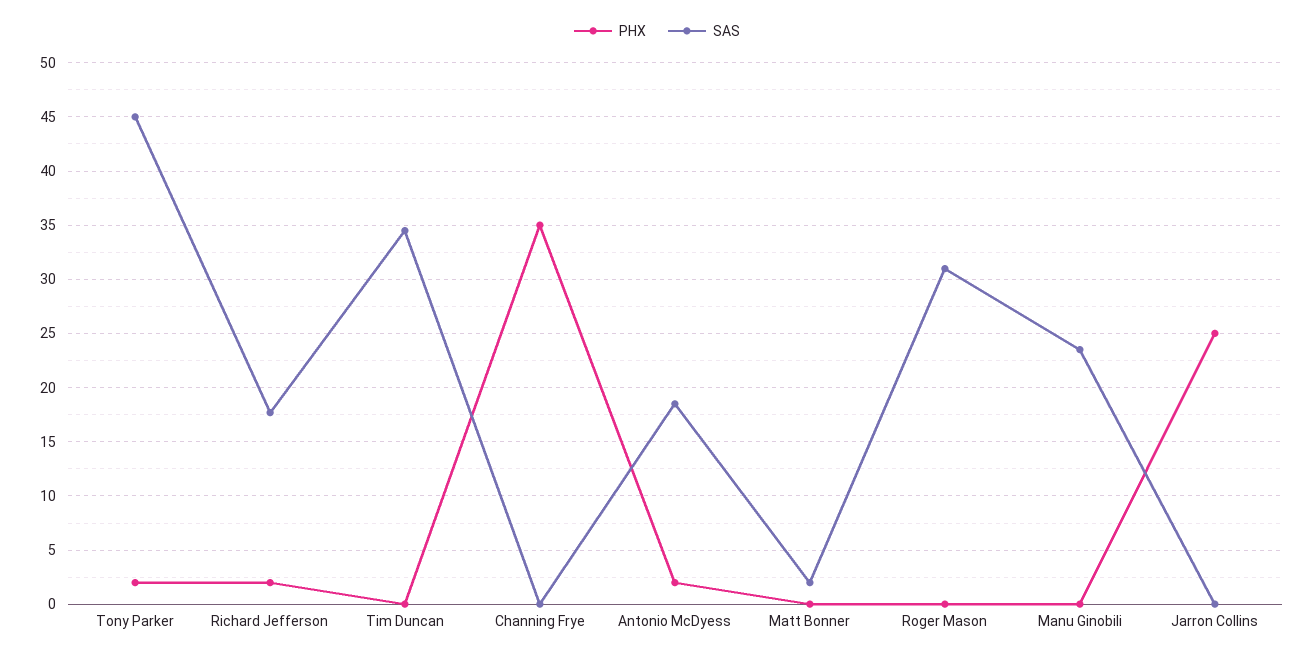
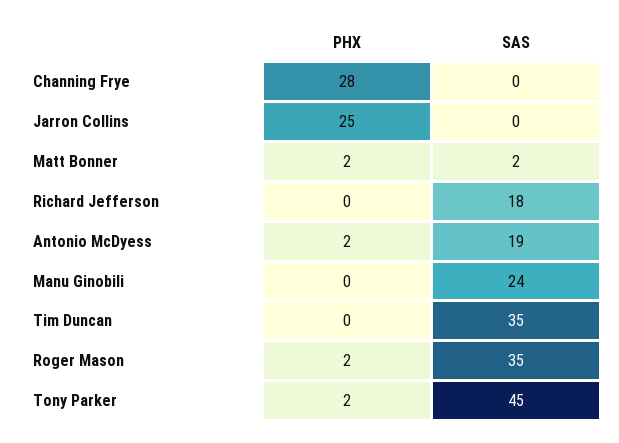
PHX, Richard Jefferson: 2 -> 0
PHX, Channing Frye: 35 -> 28
PHX, Matt Bonner: 0 -> 2
PHX, Roger Mason: 0 -> 2
SAS, Roger Mason: 31 -> 35

